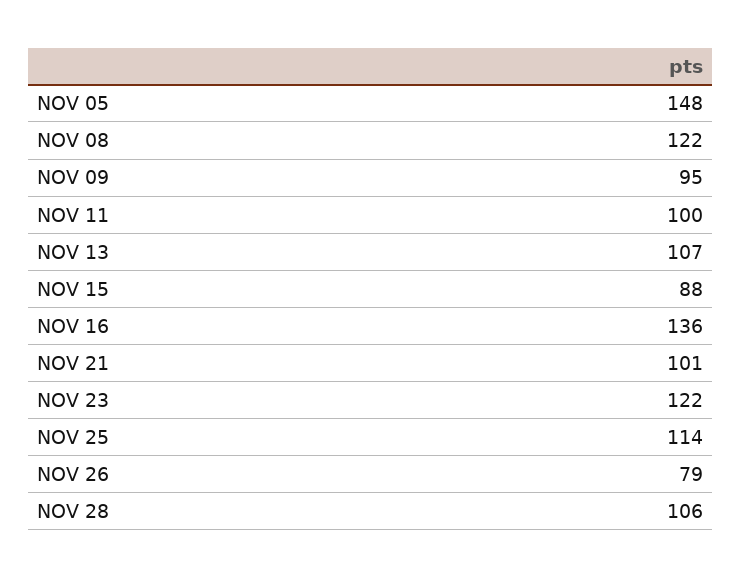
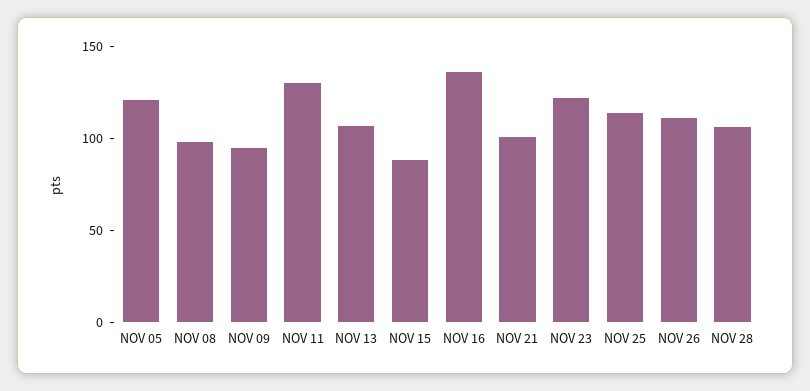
NOV 05: 148 -> 120
NOV 08: 122 -> 100
NOV 11: 100 -> 130
NOV 26: 79 -> 110

